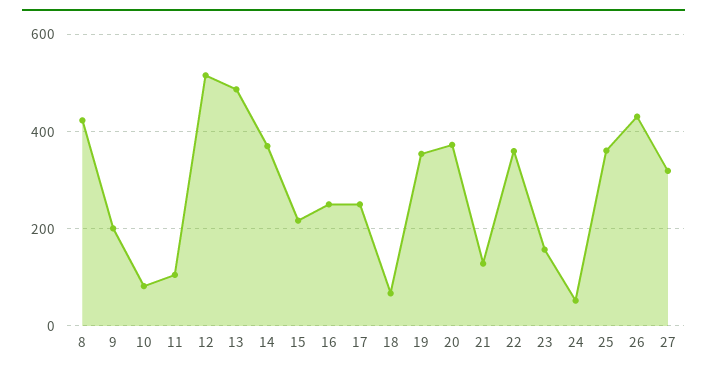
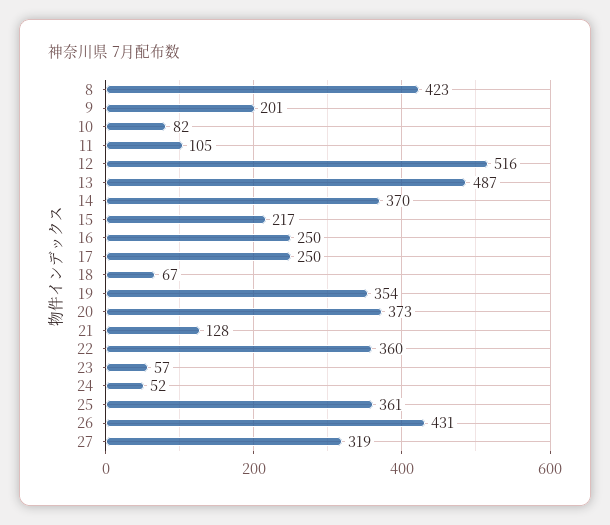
23: 160 -> 57

